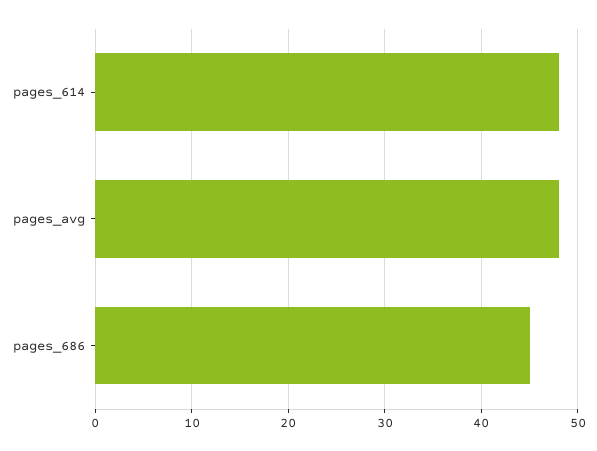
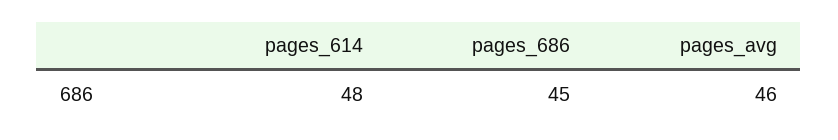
pages_avg: 48 -> 46

